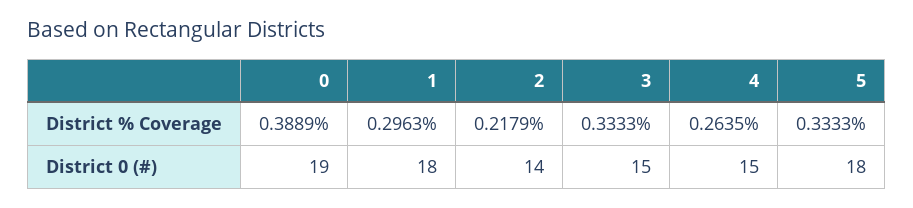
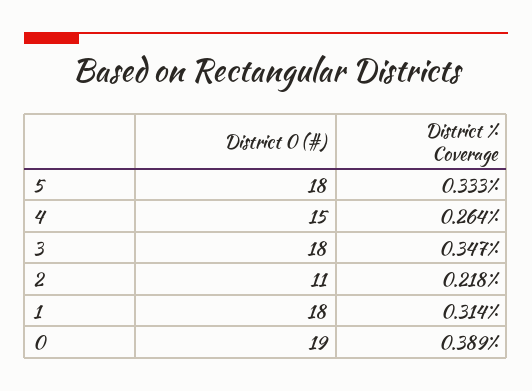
1, District % Coverage: 0.2963 -> 0.314
3, District % Coverage: 0.3333 -> 0.347
2, District 0 (#): 14 -> 11
3, District 0 (#): 15 -> 18

